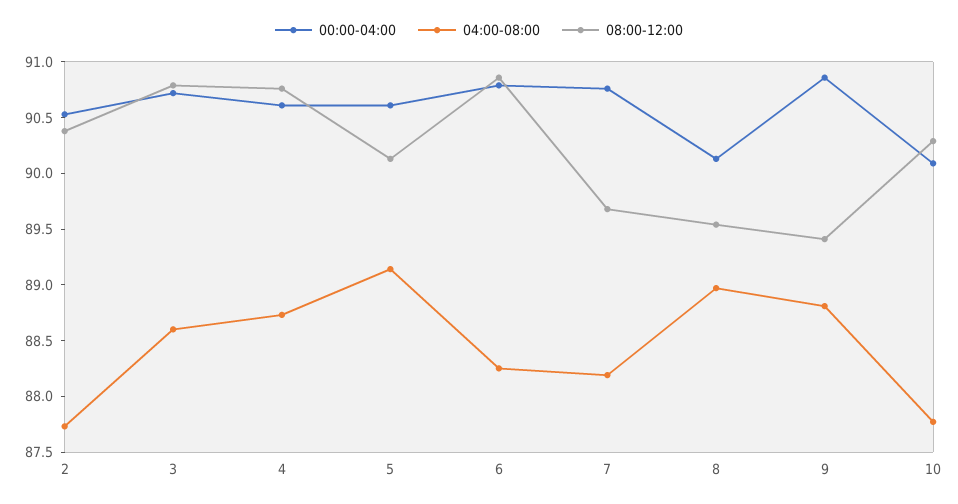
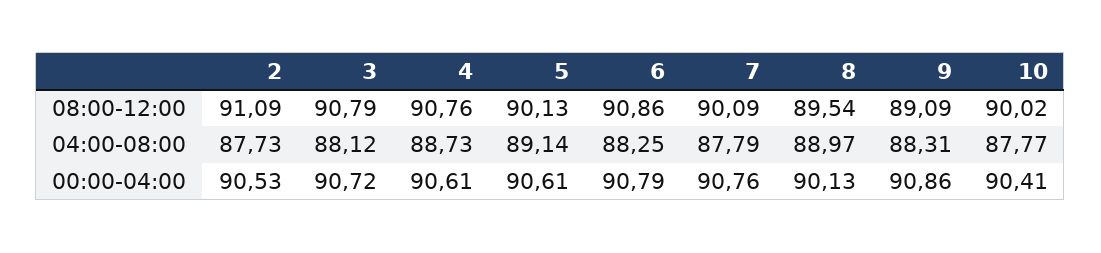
08:00-12:00, 2: 90.4 -> 91.09
04:00-08:00, 3: 88.6 -> 88.12
04:00-08:00, 7: 88.2 -> 87.79
08:00-12:00, 7: 89.7 -> 90.09
04:00-08:00, 9: 88.8 -> 88.31
08:00-12:00, 9: 89.4 -> 89.09
00:00-04:00, 10: 90.1 -> 90.41
08:00-12:00, 10: 90.3 -> 90.02

